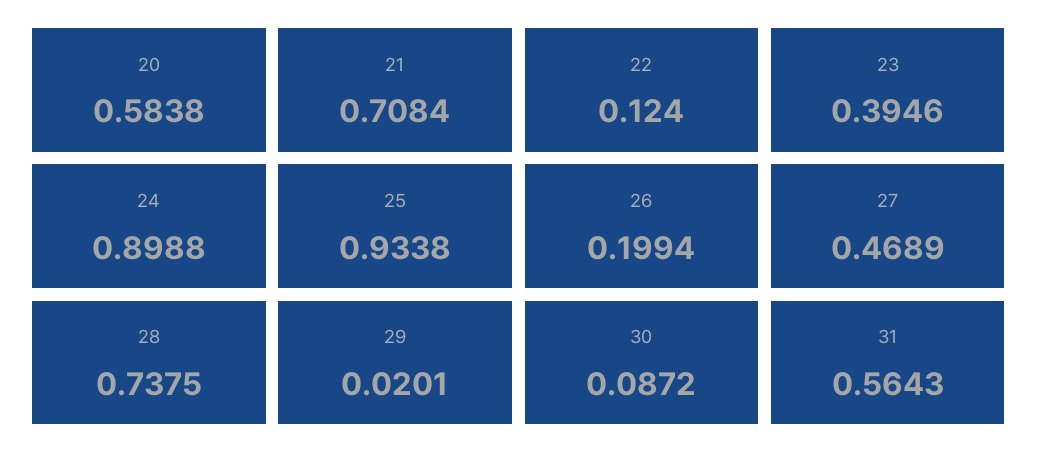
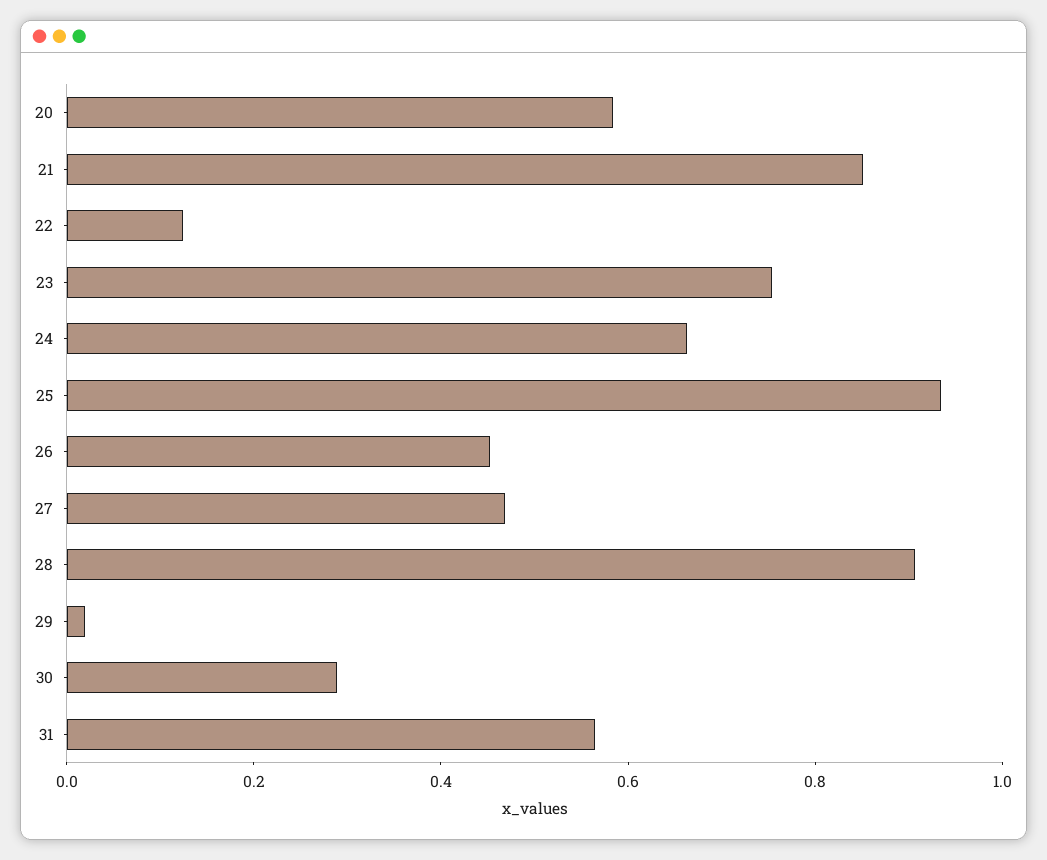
21: 0.7084 -> 0.85
23: 0.3946 -> 0.75
24: 0.8988 -> 0.65
26: 0.1994 -> 0.45
28: 0.7375 -> 0.9
30: 0.0872 -> 0.3

